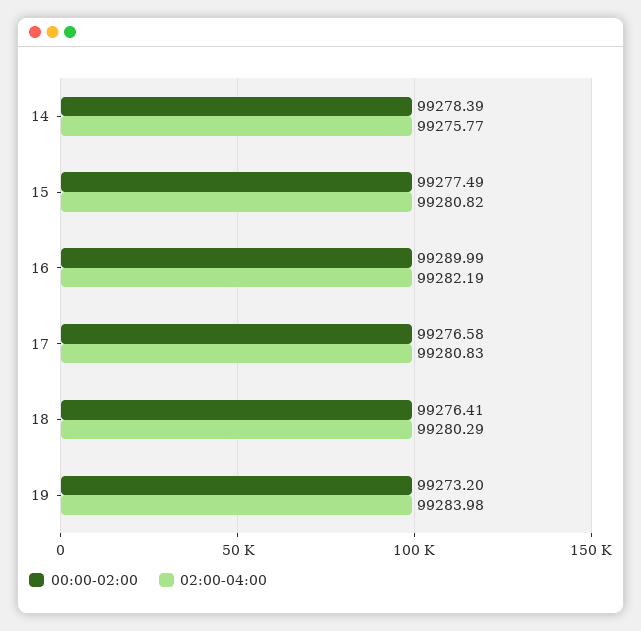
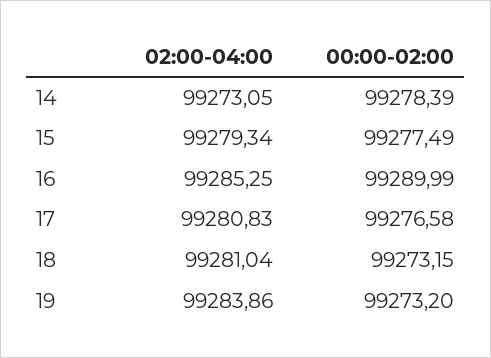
02:00-04:00, 14: 99275.77 -> 99273.05
02:00-04:00, 15: 99280.82 -> 99279.34
02:00-04:00, 16: 99282.19 -> 99285.25
00:00-02:00, 18: 99276.41 -> 99273.15
02:00-04:00, 18: 99280.29 -> 99281.04
02:00-04:00, 19: 99283.98 -> 99283.86

